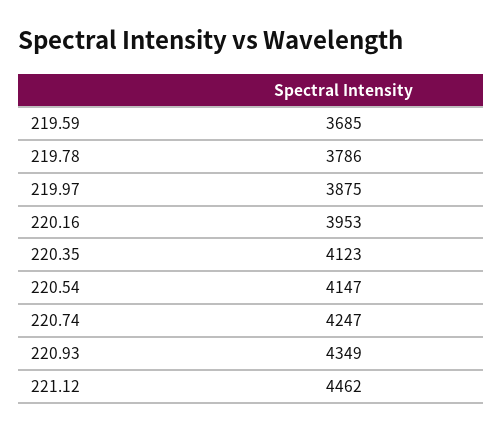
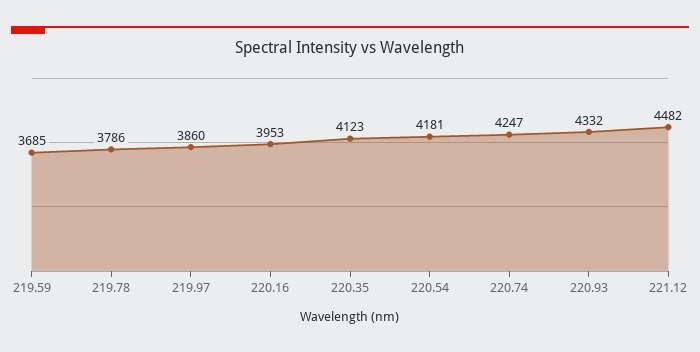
219.97: 3875 -> 3860
220.54: 4147 -> 4181
220.93: 4349 -> 4332
221.12: 4462 -> 4482

